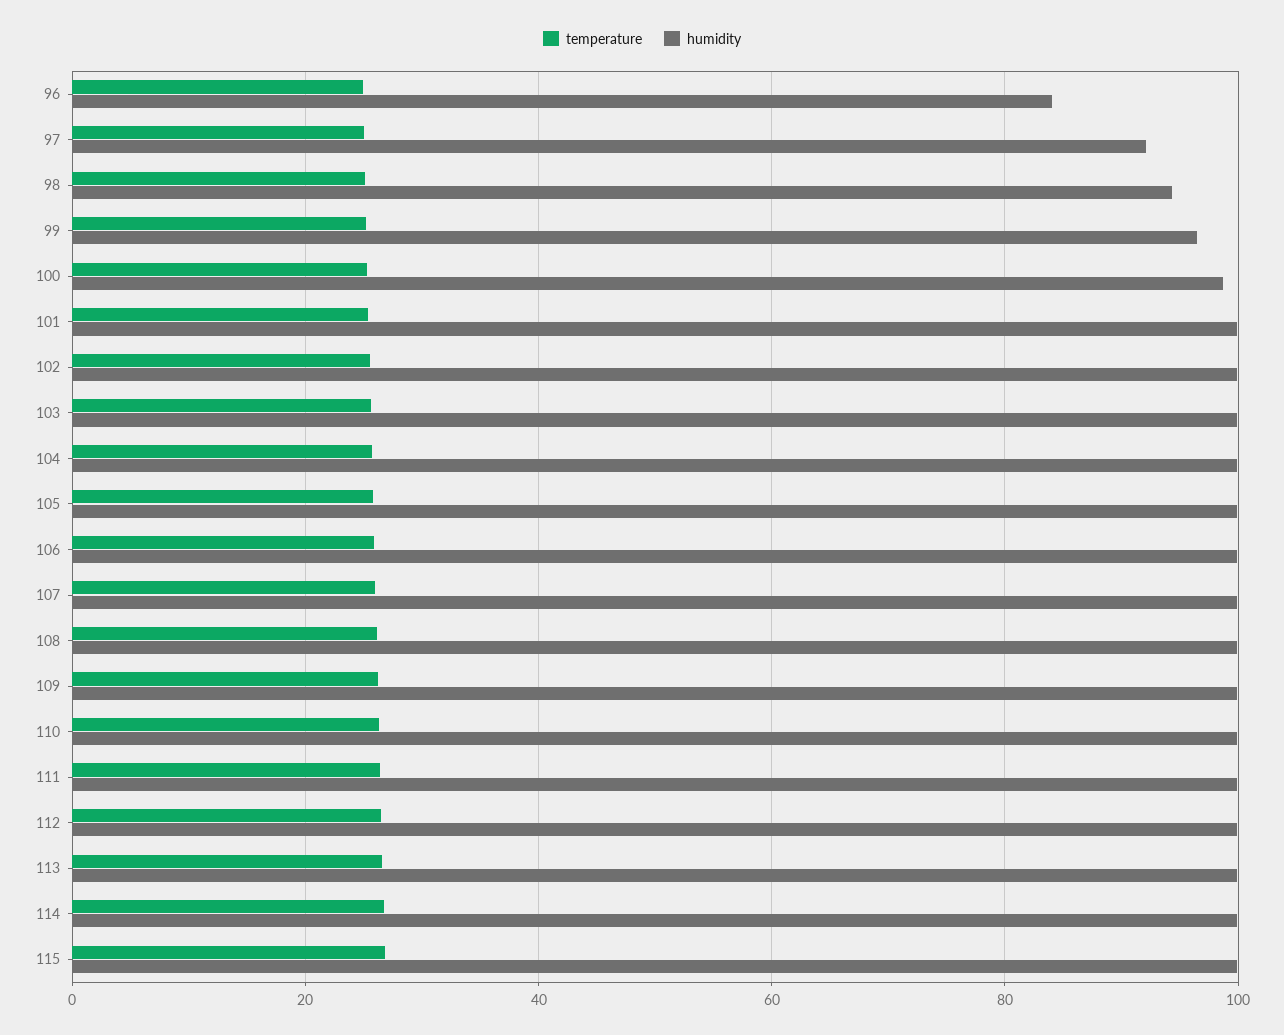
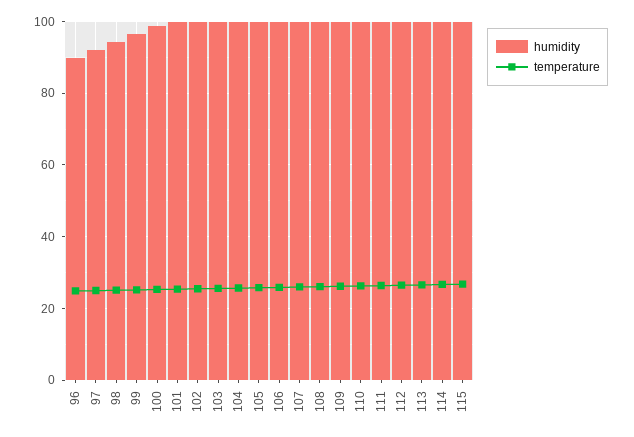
humidity, 96: 84 -> 90

